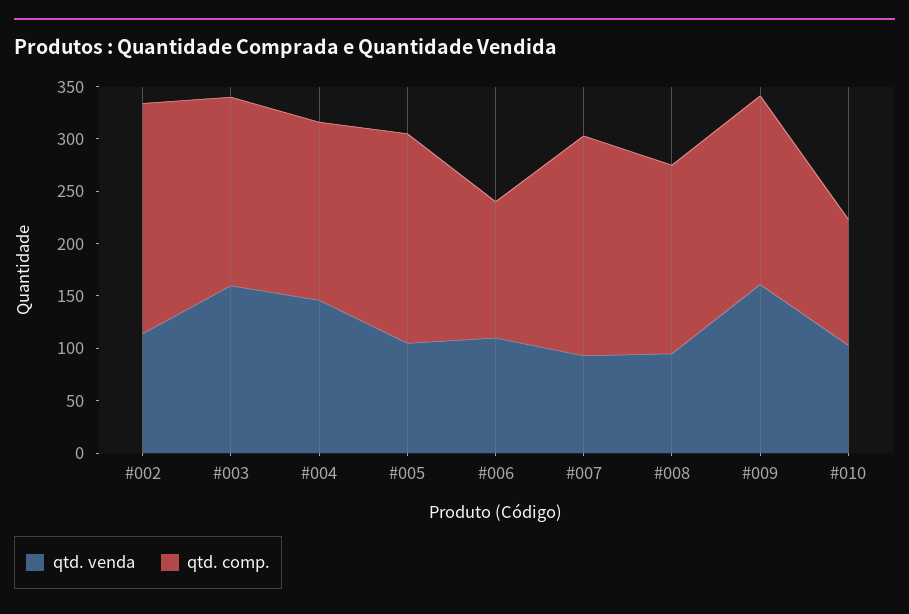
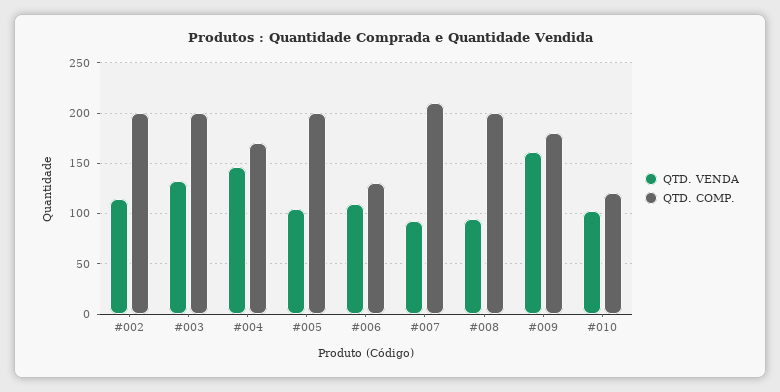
qtd. comp., #002: 220 -> 200
qtd. venda, #003: 160 -> 130
qtd. comp., #003: 180 -> 200
qtd. comp., #008: 180 -> 200

